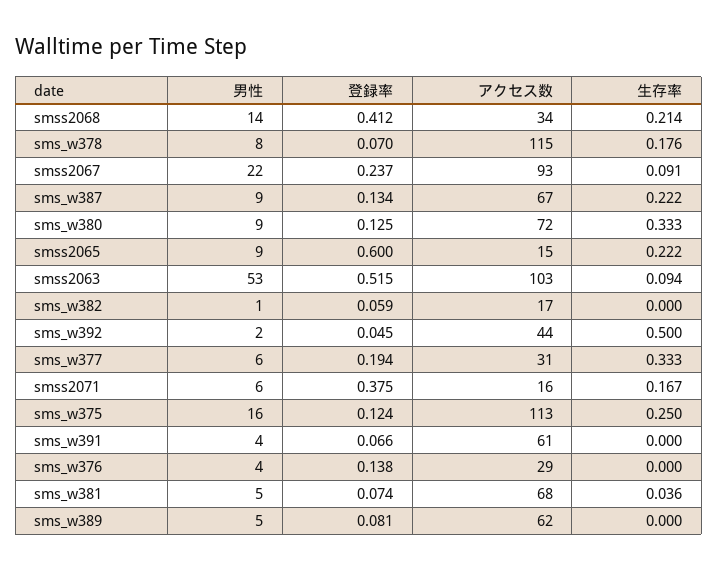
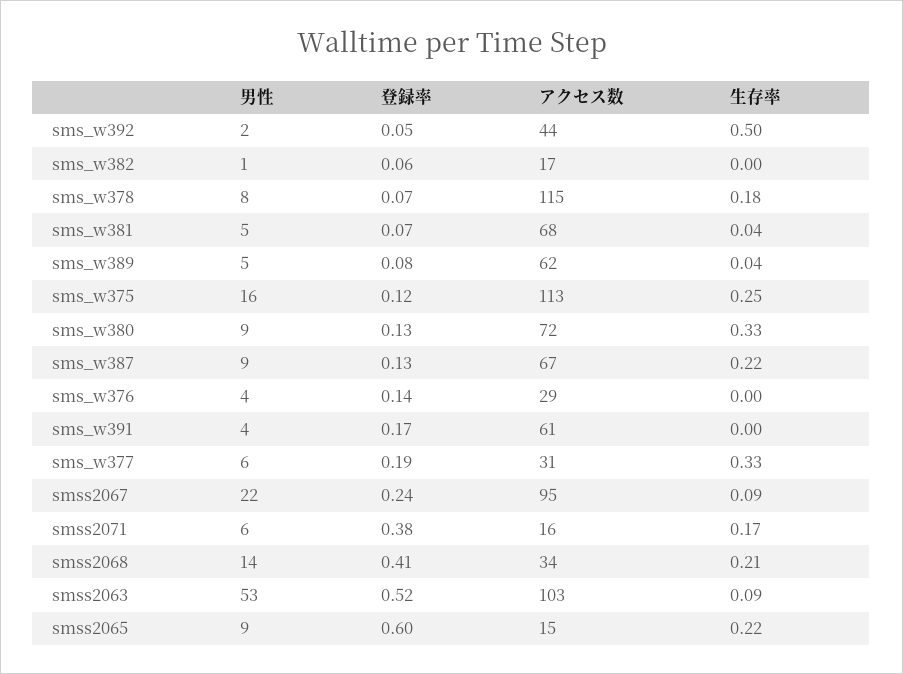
アクセス数, smss2067: 93 -> 95
登録率, sms_w391: 0.066 -> 0.17
生存率, sms_w389: 0 -> 0.04

